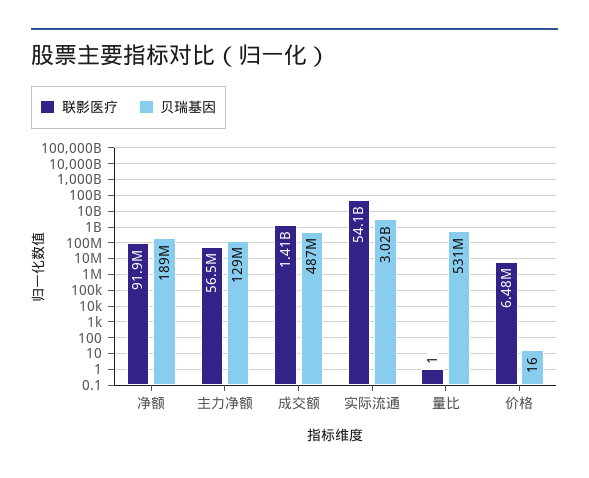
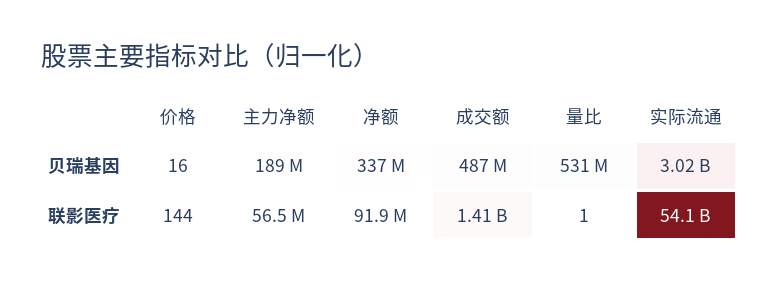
贝瑞基因, 净额: 189000000 -> 337000000
贝瑞基因, 主力净额: 129000000 -> 189000000
联影医疗, 价格: 6480000 -> 144

